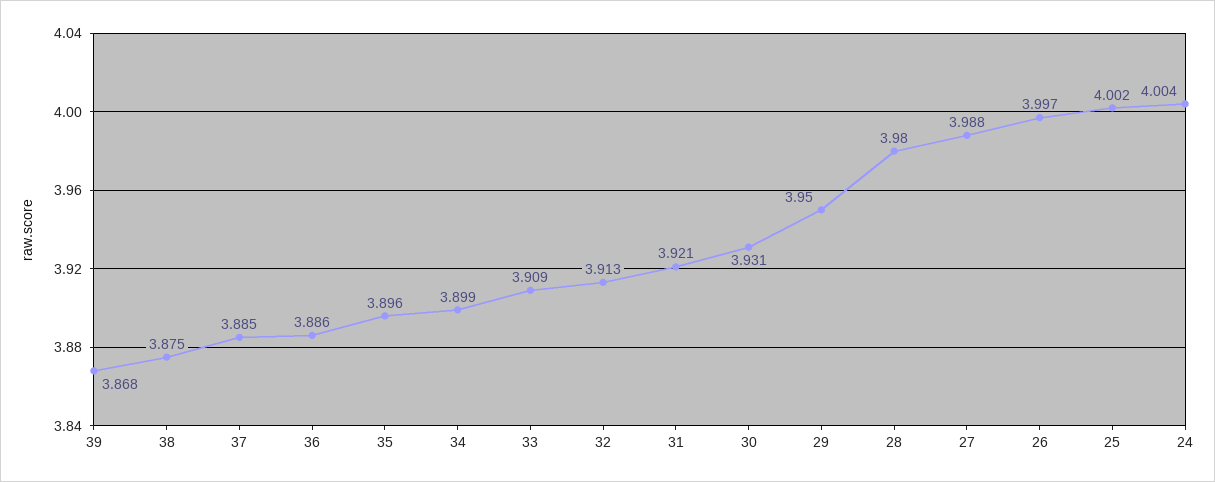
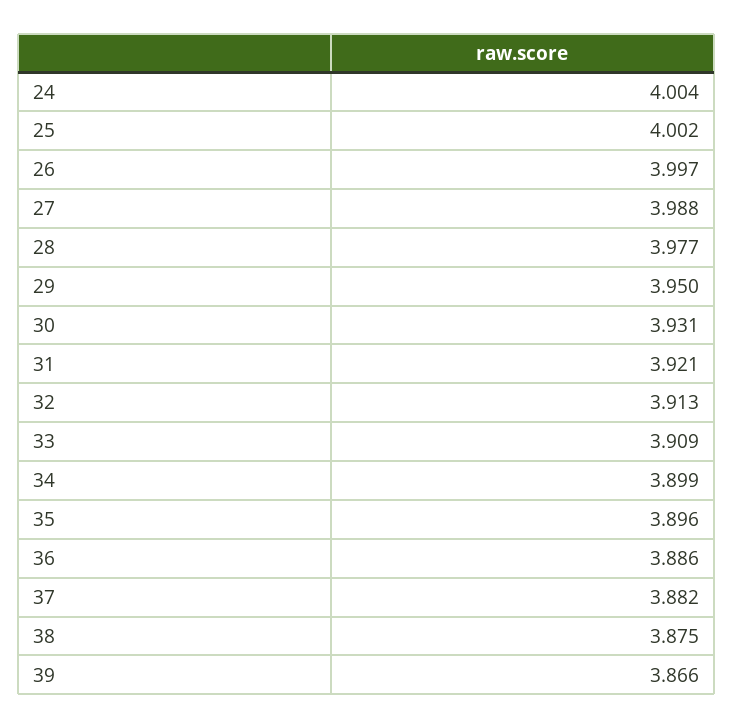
39: 3.868 -> 3.866
37: 3.885 -> 3.882
28: 3.98 -> 3.977

